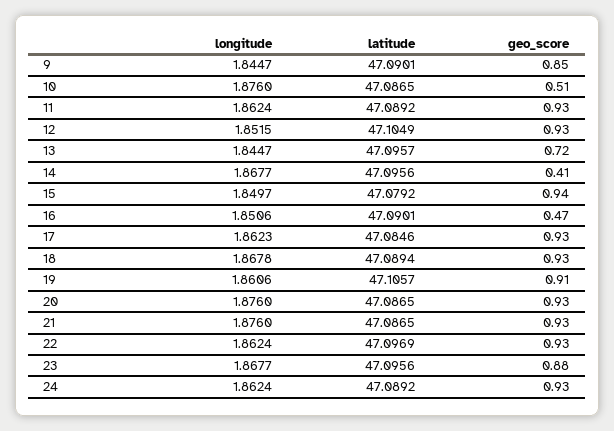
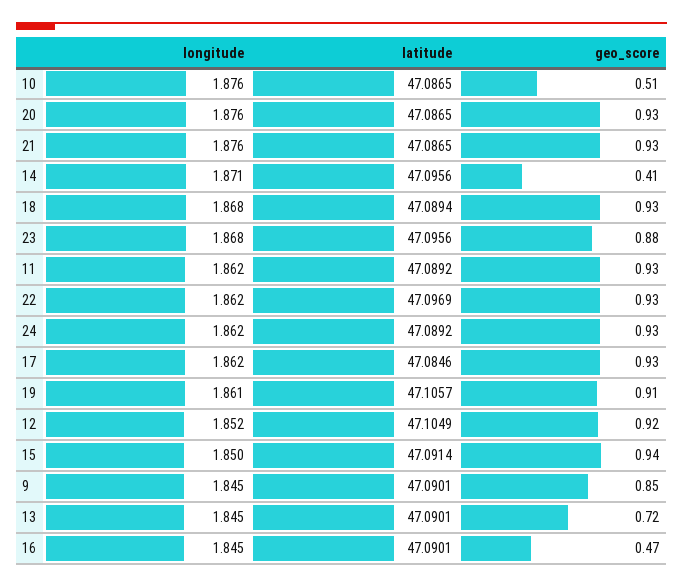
geo_score, 12: 0.93 -> 0.92
latitude, 13: 47.0957 -> 47.0901
longitude, 14: 1.8677 -> 1.871
latitude, 15: 47.0792 -> 47.0914
longitude, 16: 1.8506 -> 1.845

